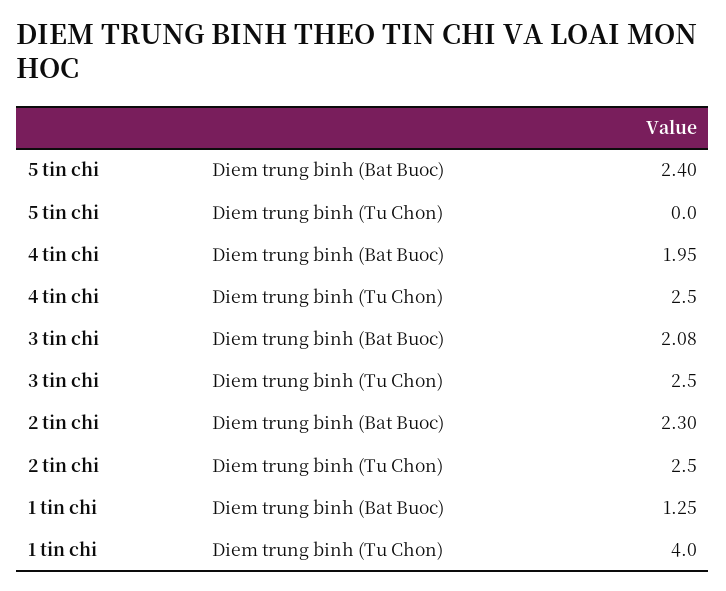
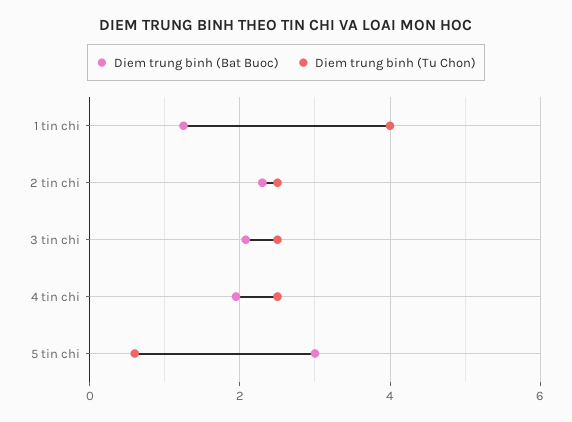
Diem trung binh (Bat Buoc), 5 tin chi: 2.4 -> 3
Diem trung binh (Tu Chon), 5 tin chi: 0 -> 0.6

